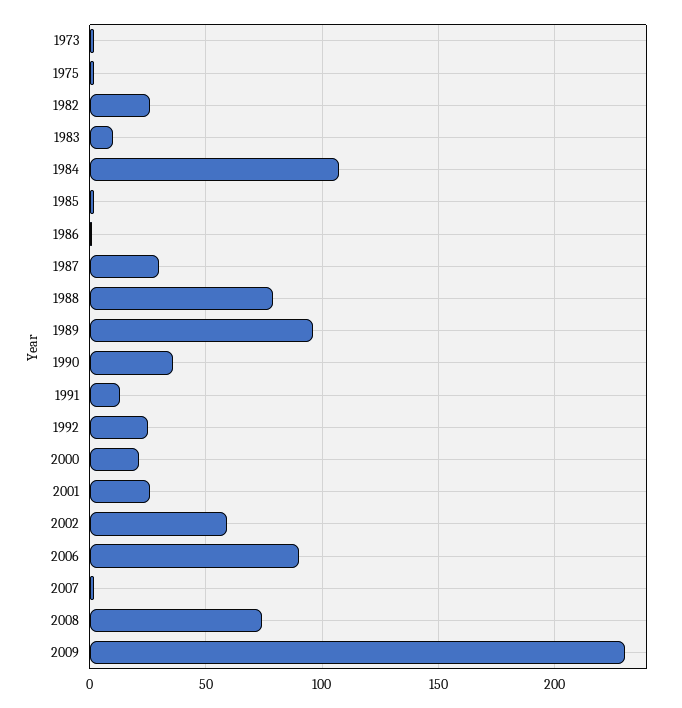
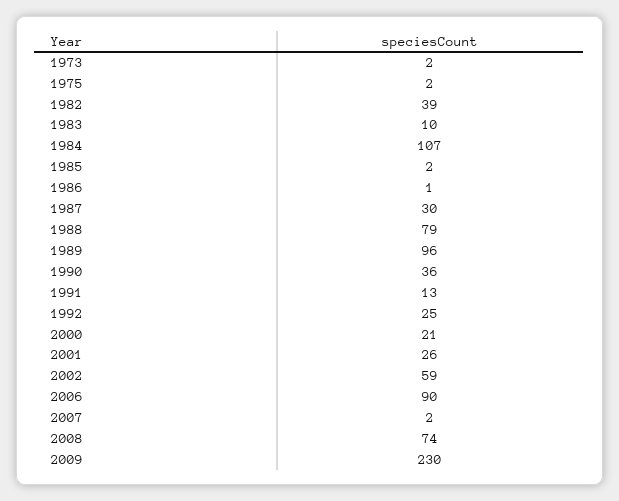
1982: 25 -> 39

